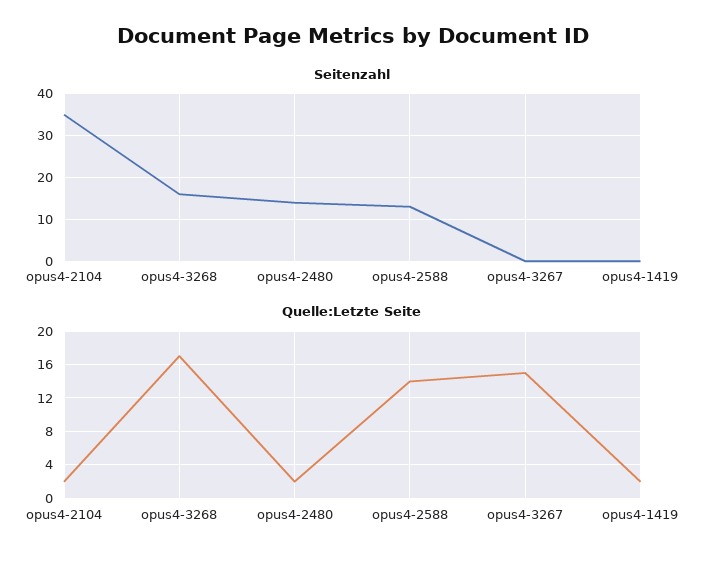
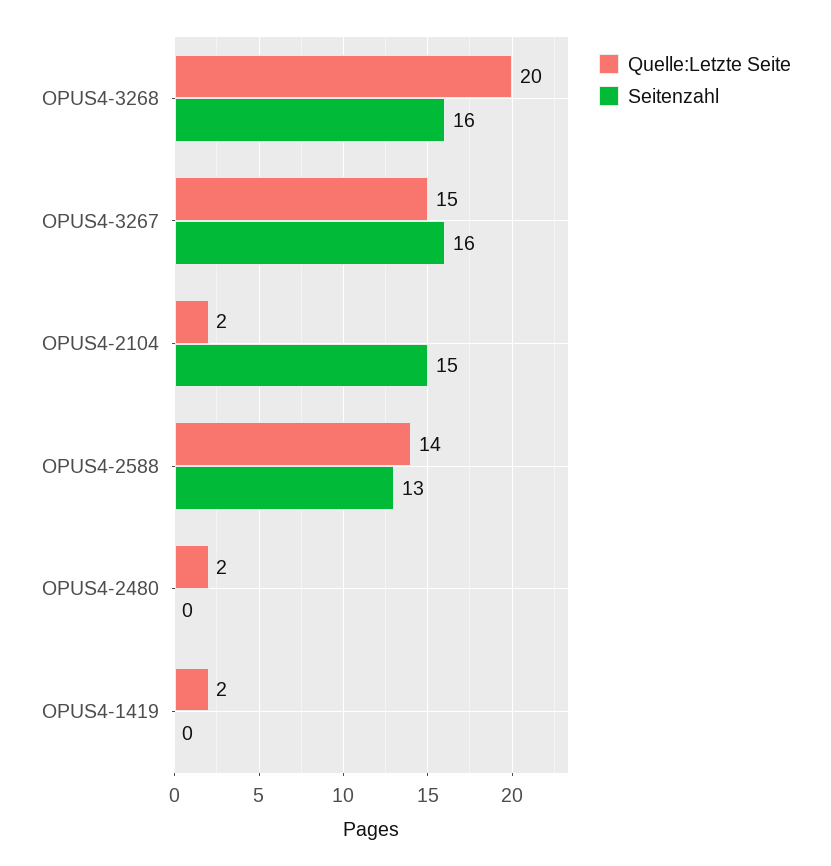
Seitenzahl, opus4-2104: 35 -> 15
Seitenzahl, opus4-2480: 15 -> 0
Seitenzahl, opus4-3267: 0 -> 16
Quelle:Letzte Seite, opus4-3268: 17 -> 20

